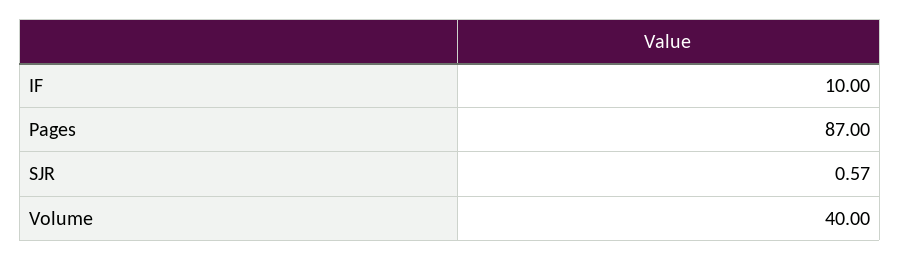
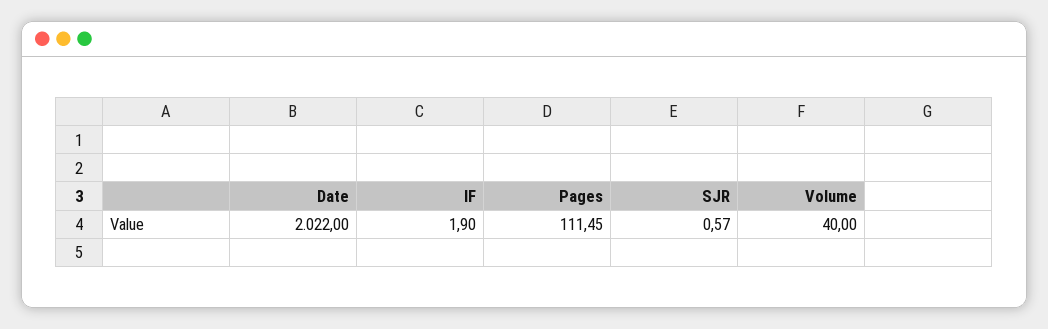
IF: 10 -> 1.9
Pages: 87 -> 111.45
Date: none -> 2022

